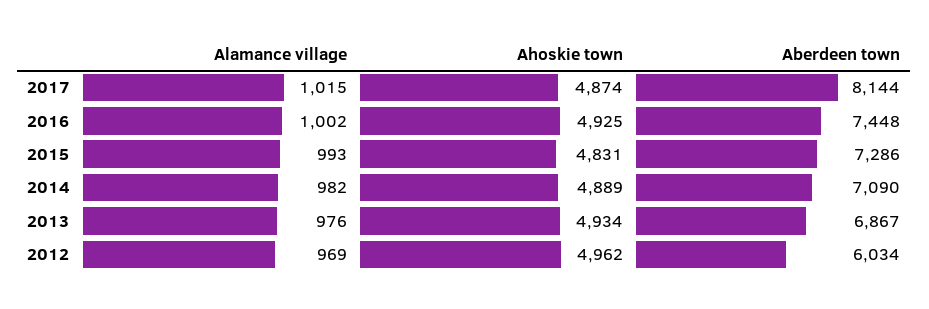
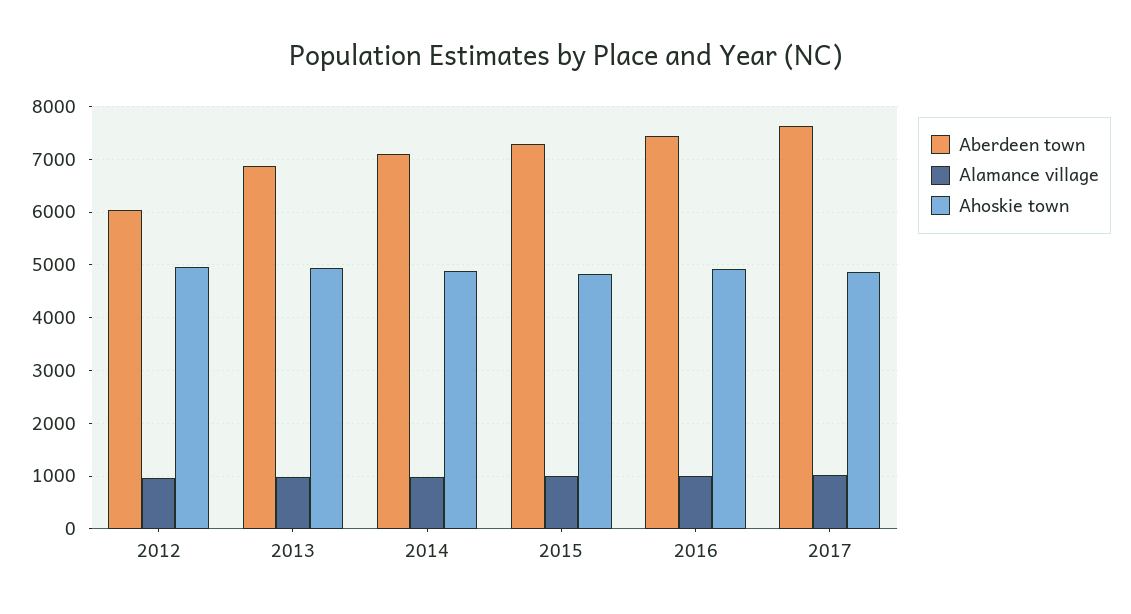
Aberdeen town, 2017: 8144 -> 7600

